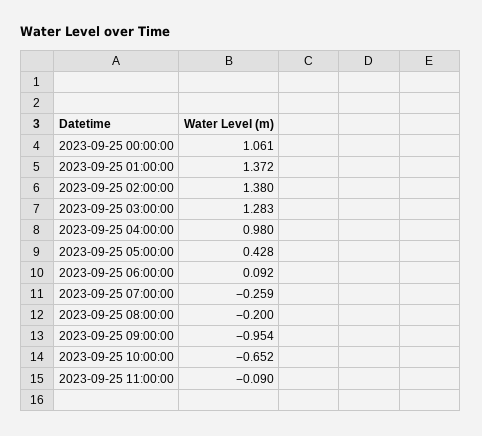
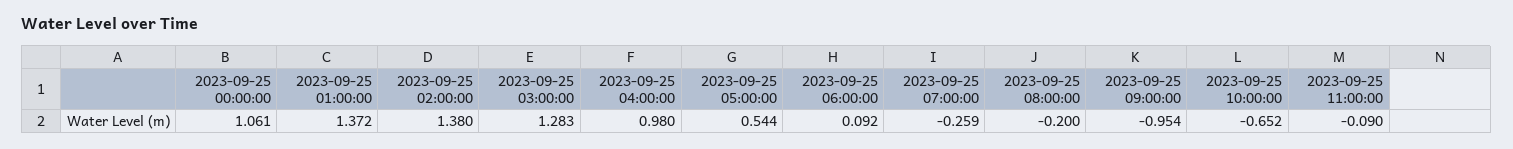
2023-09-25 05:00:00: 0.428 -> 0.544

